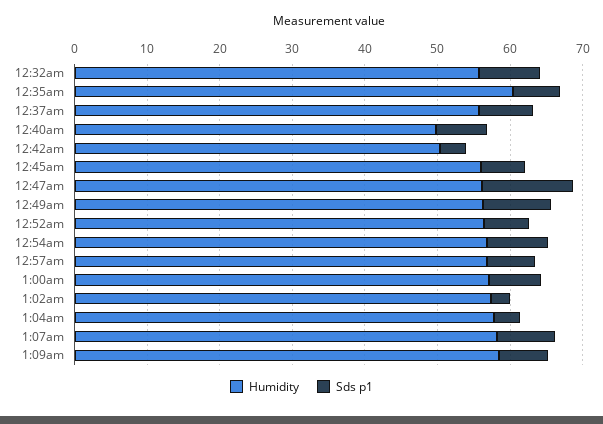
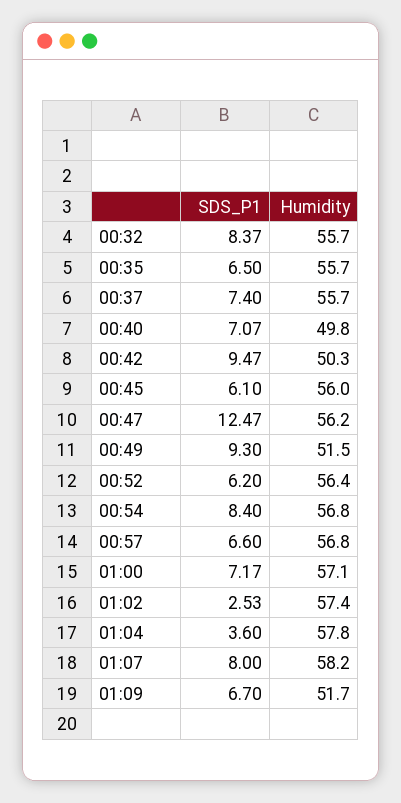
Humidity, 12:35am: 60 -> 55.7
Sds p1, 12:42am: 4 -> 9.47
Humidity, 12:49am: 56 -> 51.5
Humidity, 1:09am: 58 -> 51.7

